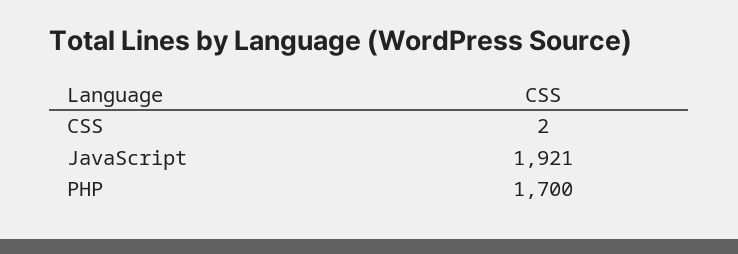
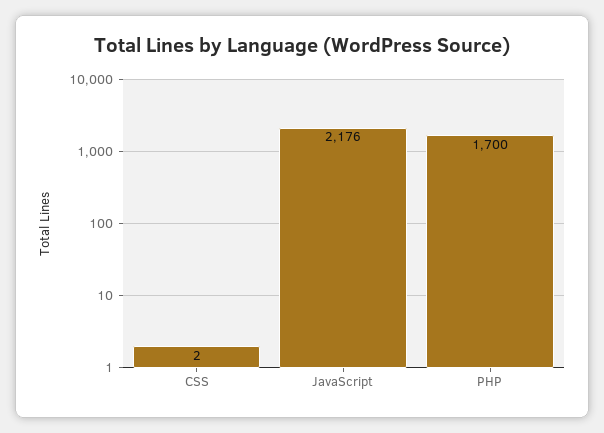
JavaScript: 1921 -> 2176

